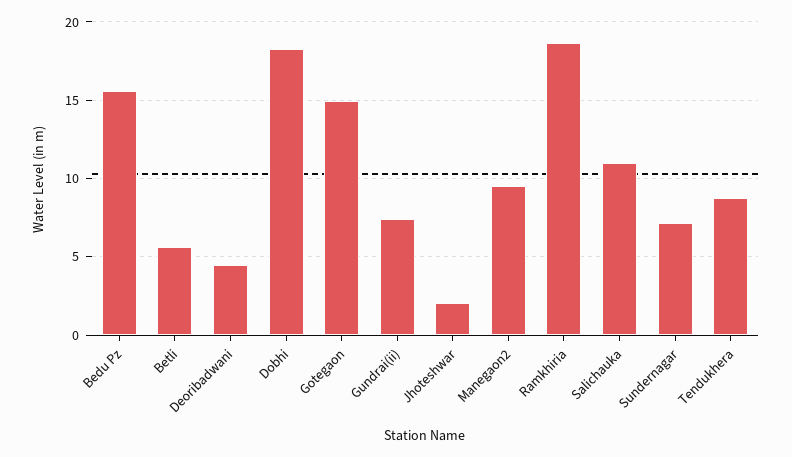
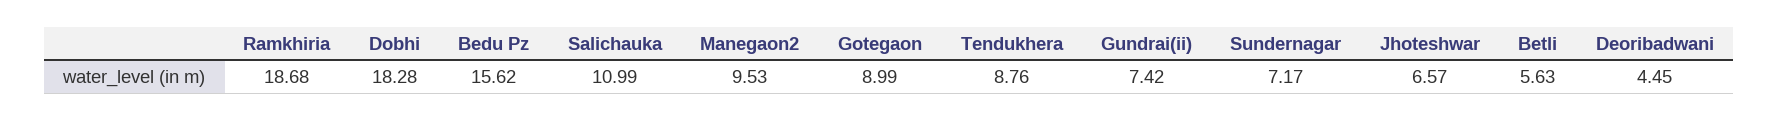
Gotegaon: 15 -> 8.99
Jhoteshwar: 2 -> 6.57

